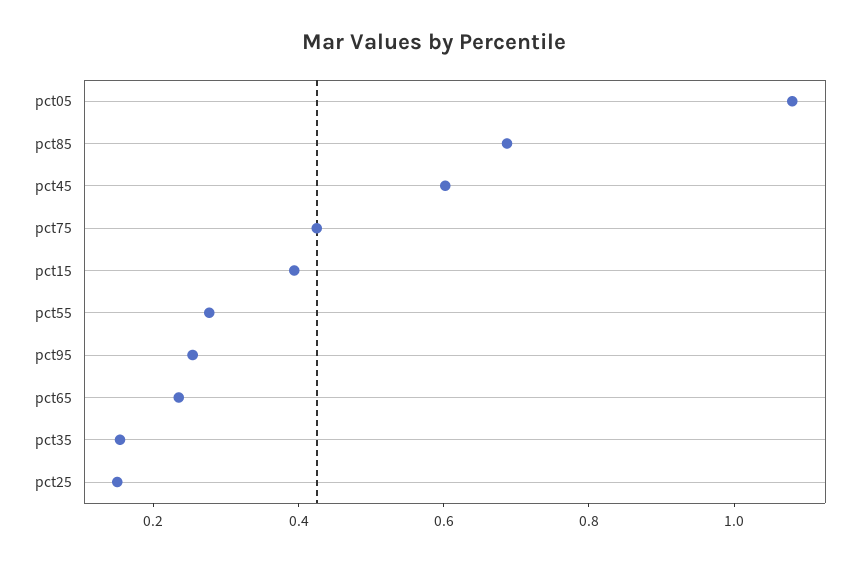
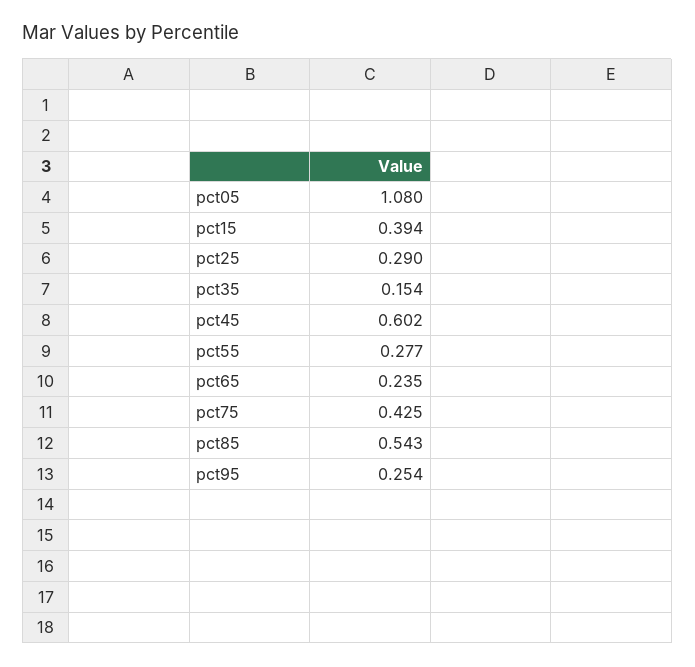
pct85: 0.7 -> 0.543
pct25: 0.15 -> 0.29

